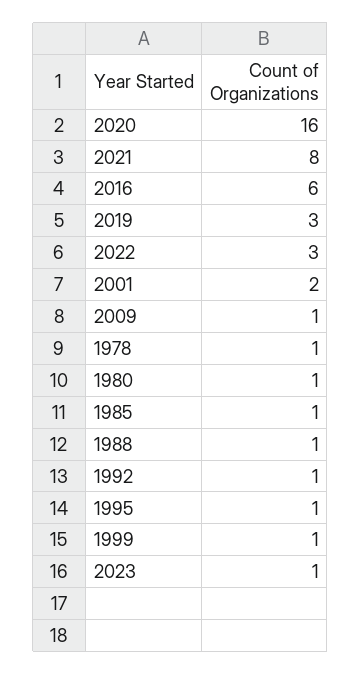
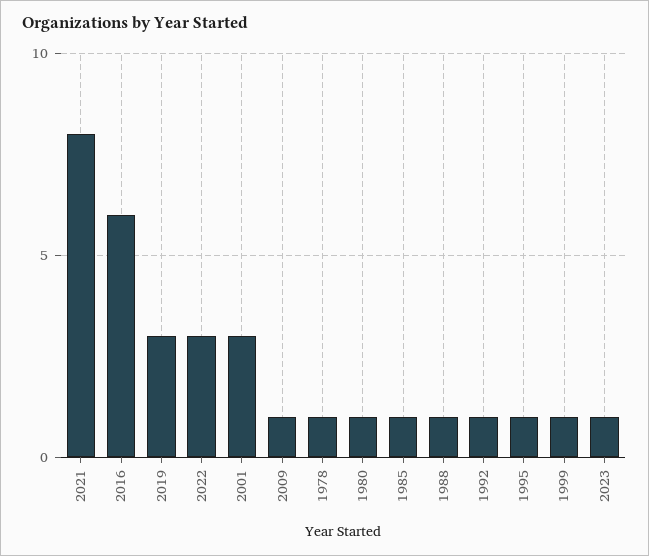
2020: 16 -> none
2001: 2 -> 3

